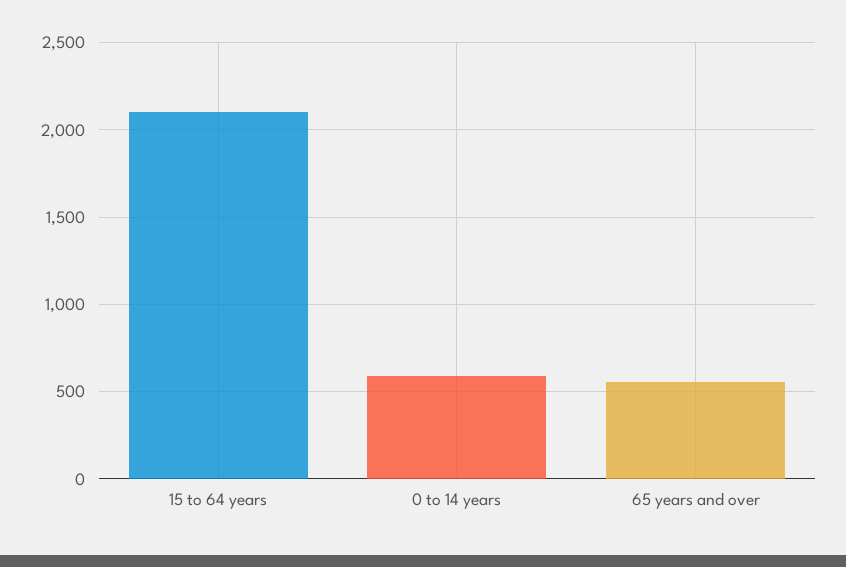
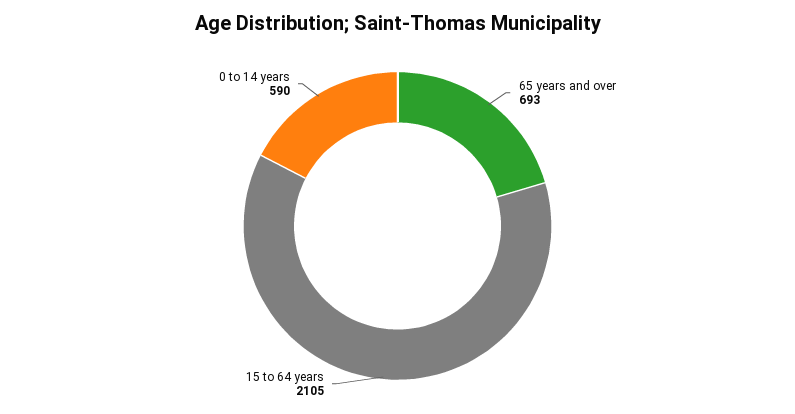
65 years and over: 550 -> 693

